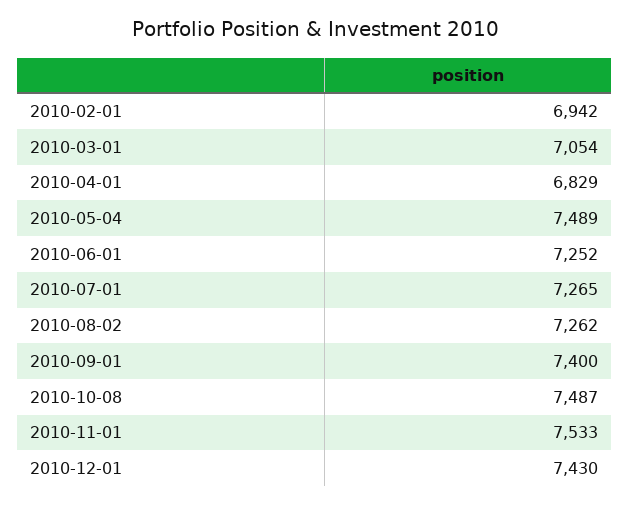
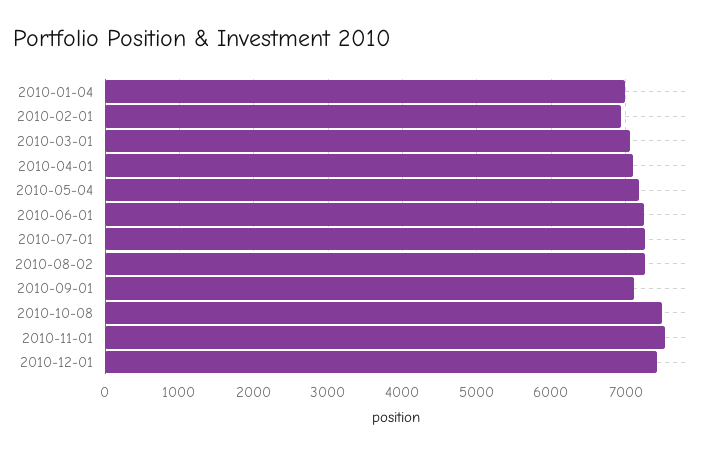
2010-04-01: 6829 -> 7100
2010-05-04: 7489 -> 7200
2010-09-01: 7400 -> 7100
2010-01-04: none -> 7000

